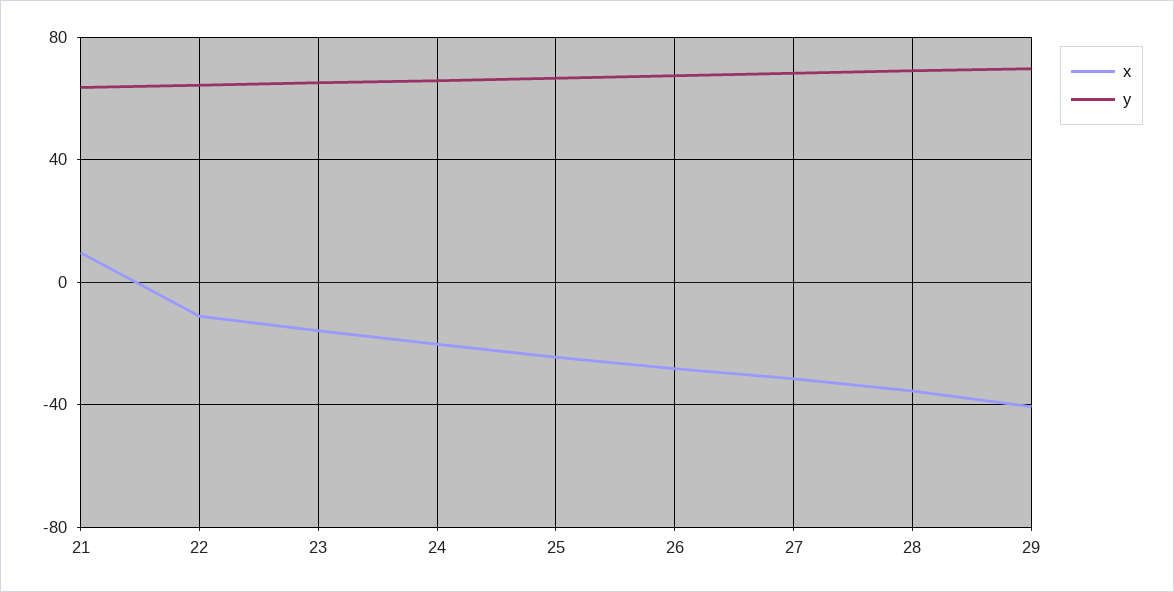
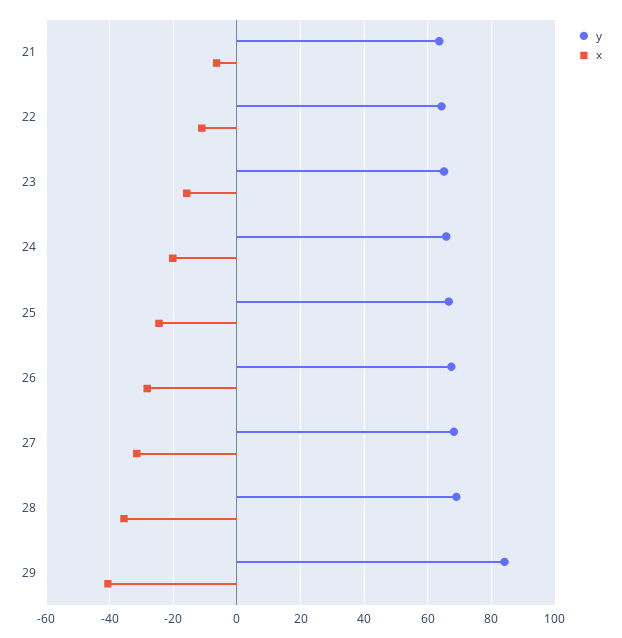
x, 21: 10 -> -6
y, 29: 70 -> 84

